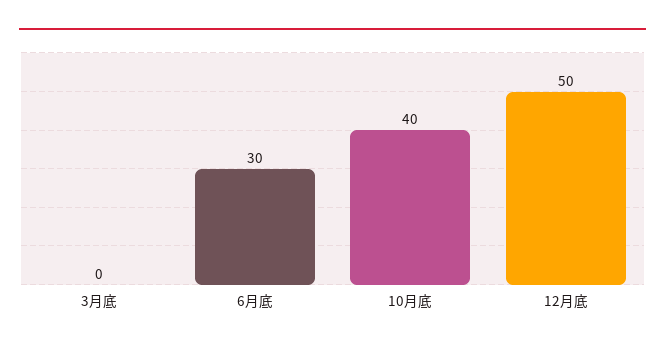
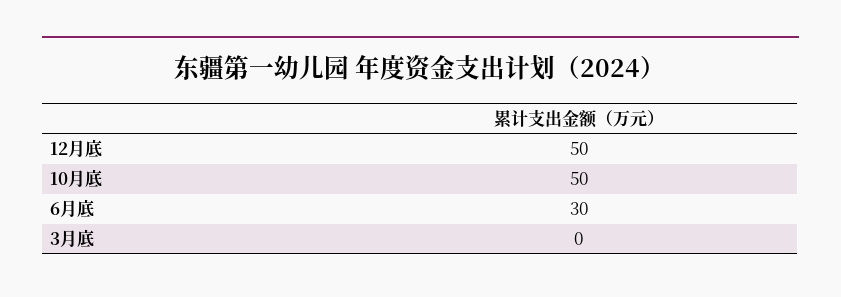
10月底: 40 -> 50

